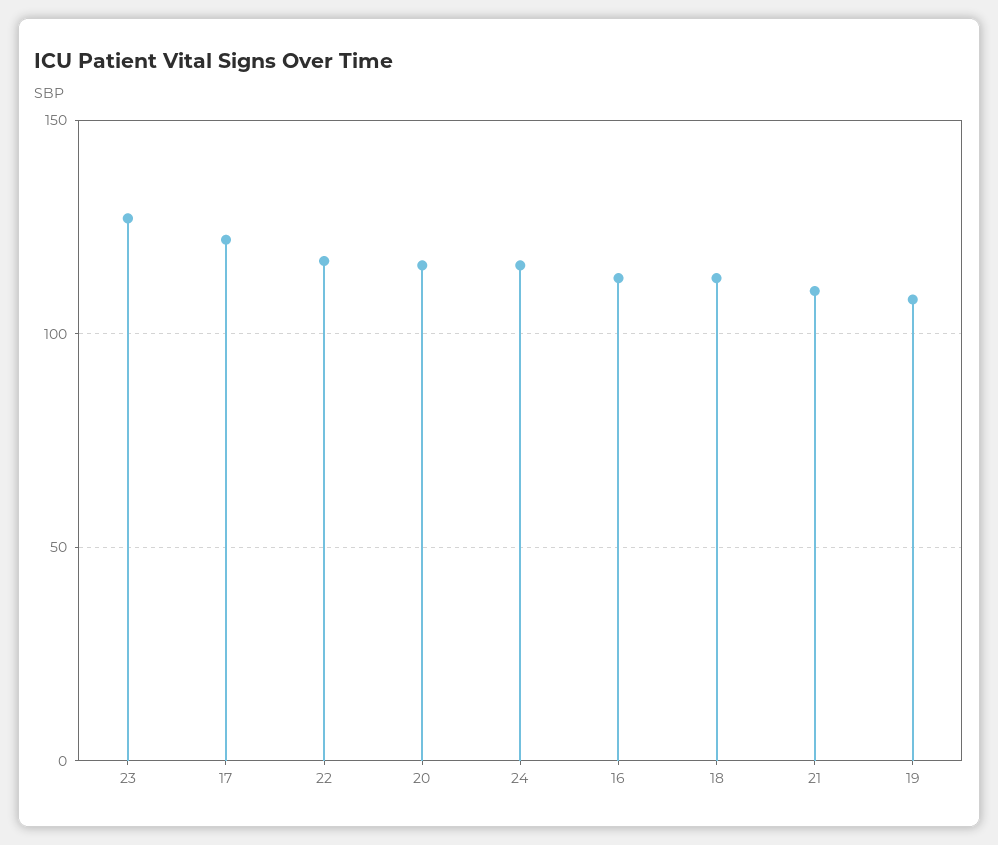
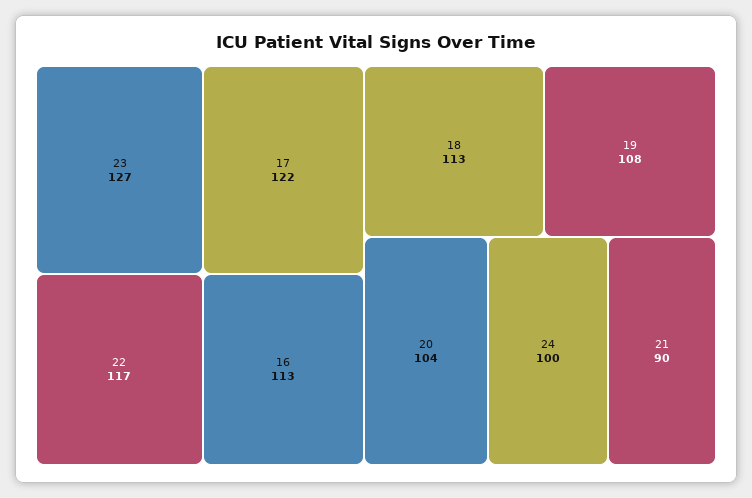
20: 115 -> 104
24: 115 -> 100
21: 110 -> 90

